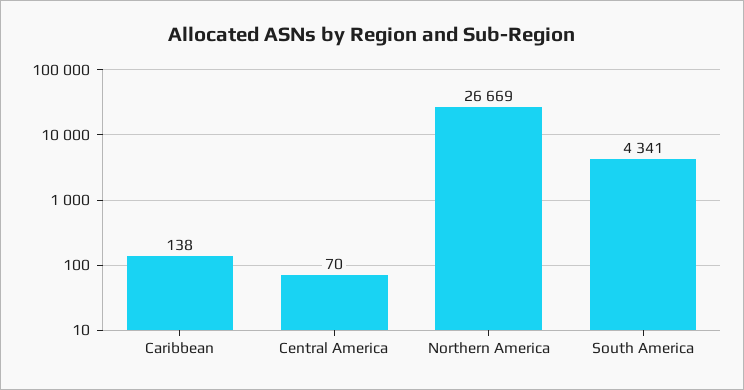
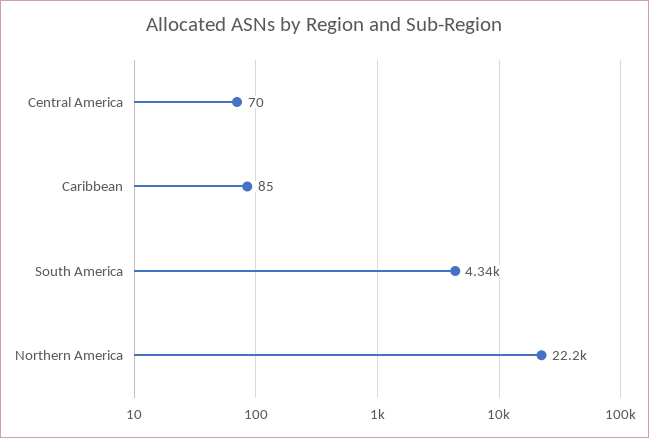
Caribbean: 138 -> 85
Northern America: 26669 -> 22200

